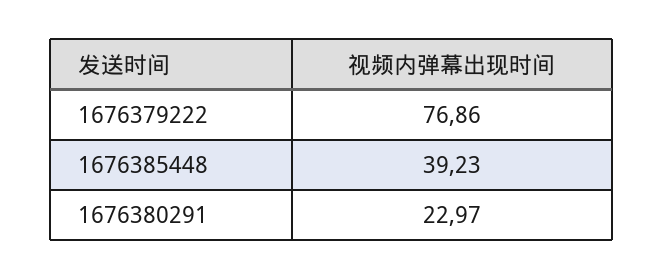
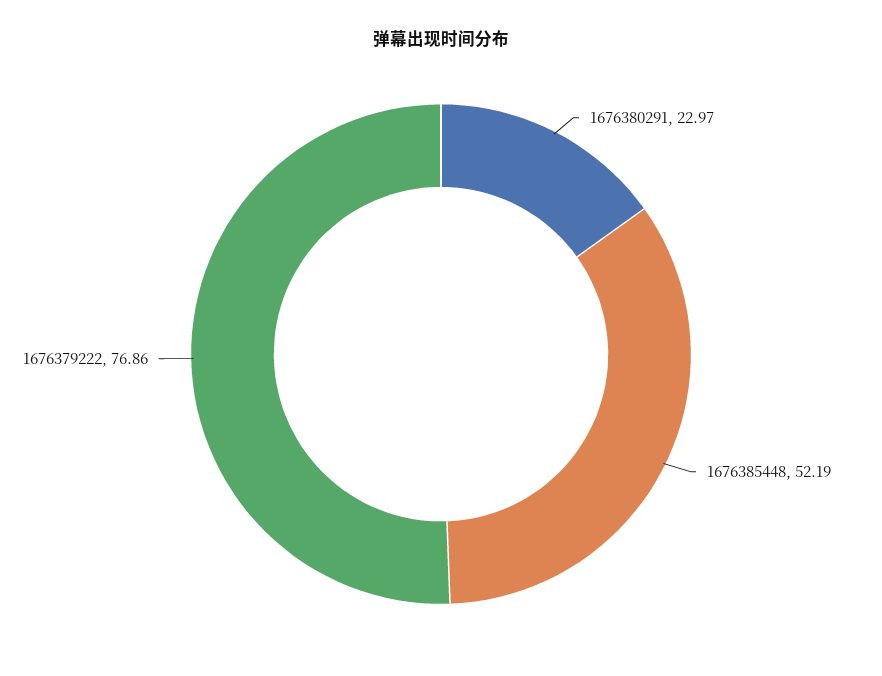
1676385448: 39.23 -> 52.19

